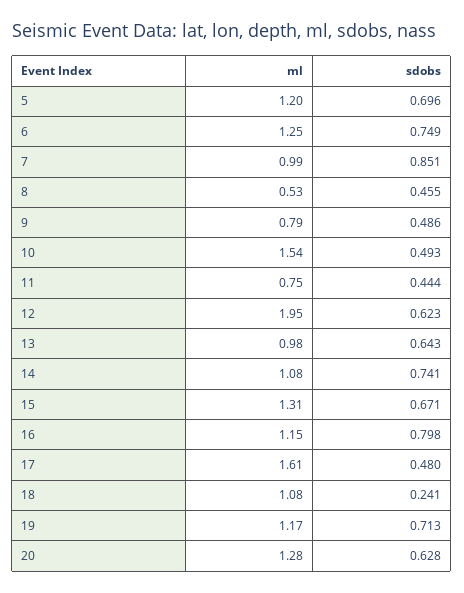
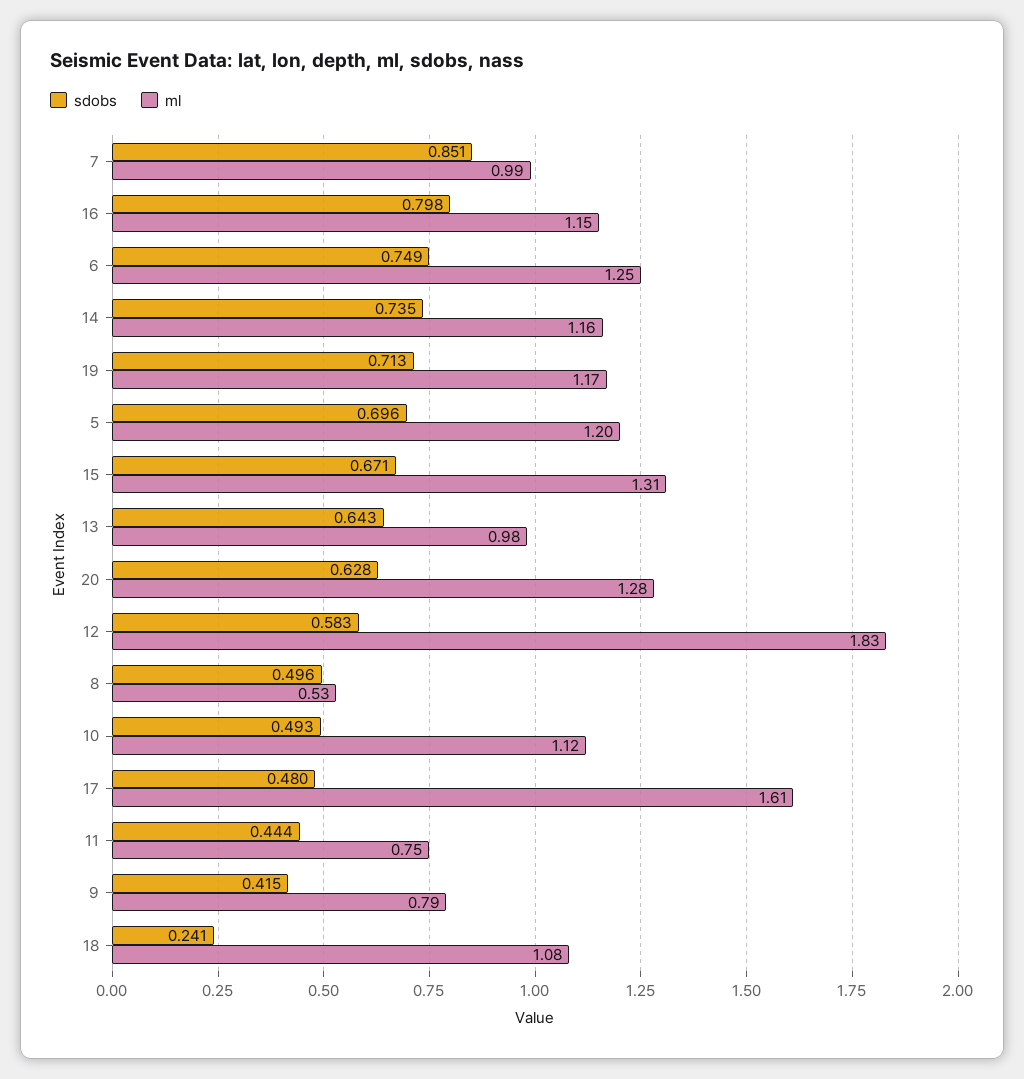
sdobs, 8: 0.455 -> 0.496
sdobs, 9: 0.486 -> 0.415
ml, 10: 1.54 -> 1.12
ml, 12: 1.95 -> 1.83
sdobs, 12: 0.623 -> 0.583
ml, 14: 1.08 -> 1.16
sdobs, 14: 0.741 -> 0.735

